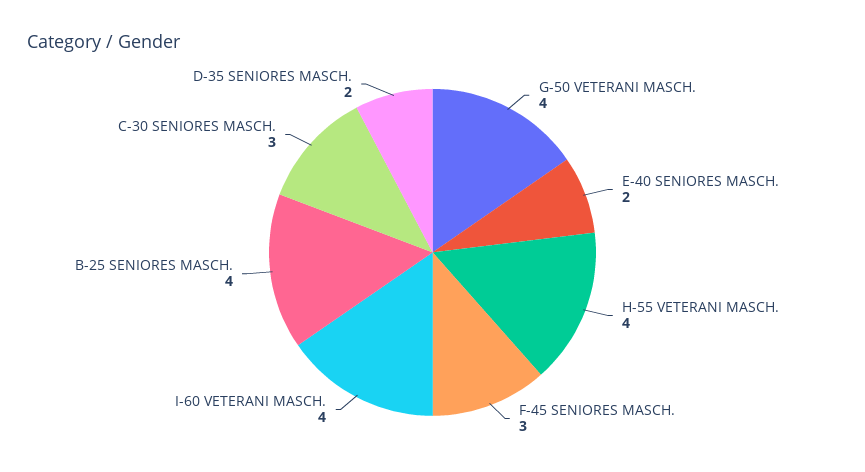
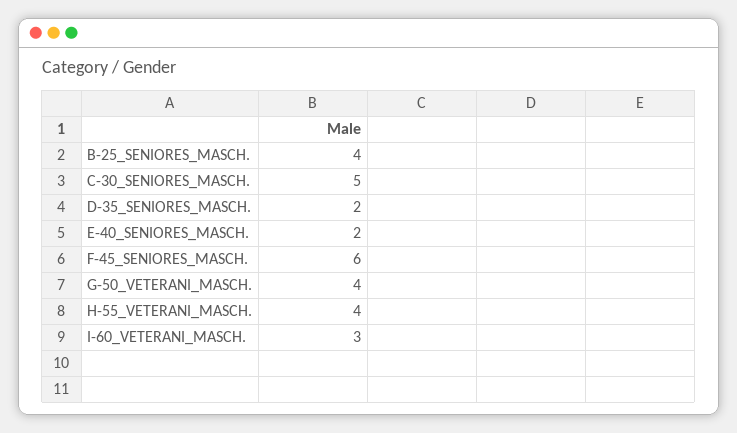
F-45 SENIORES MASCH.: 3 -> 6
I-60 VETERANI MASCH.: 4 -> 3
C-30 SENIORES MASCH.: 3 -> 5

